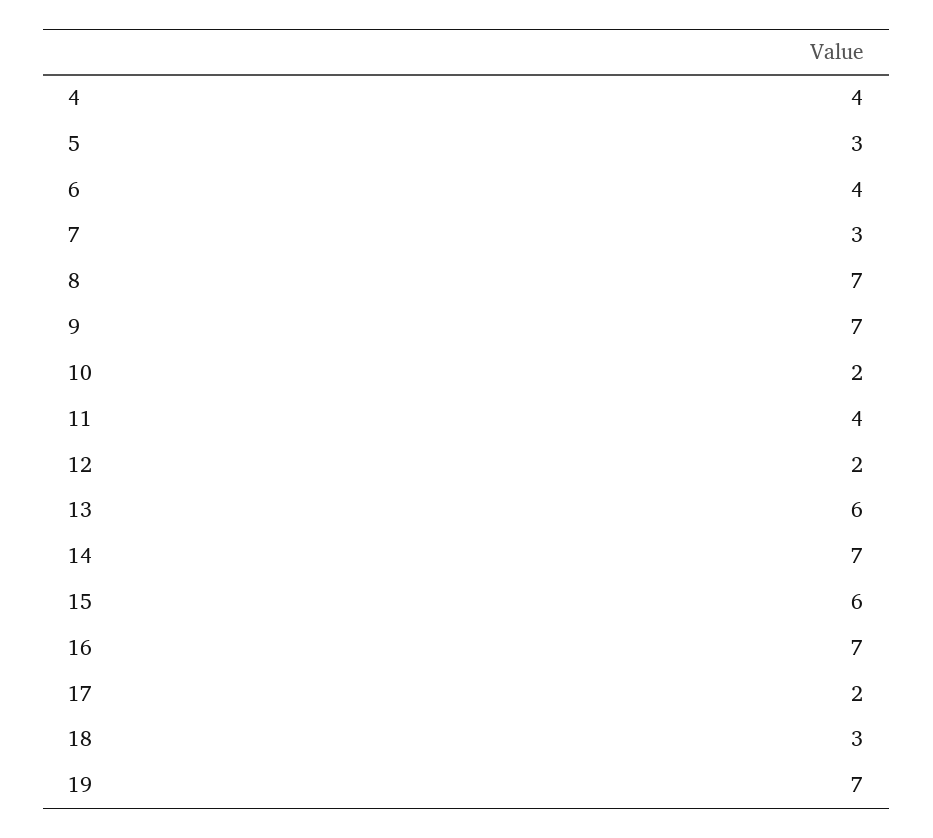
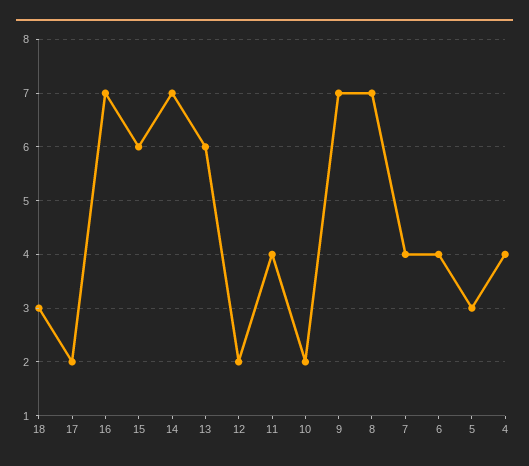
7: 3 -> 4
19: 7 -> none

